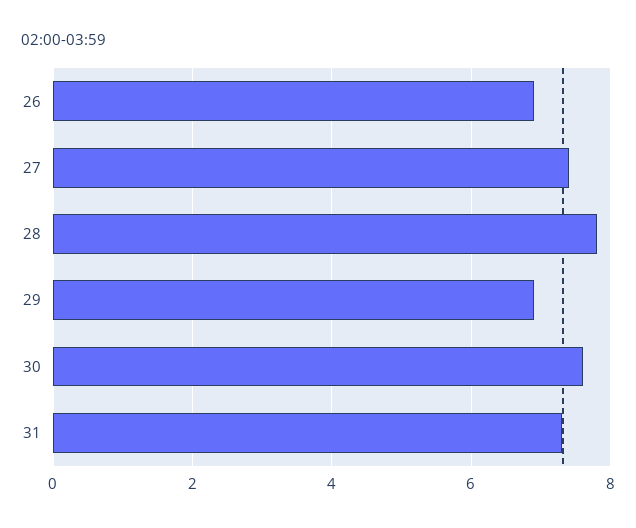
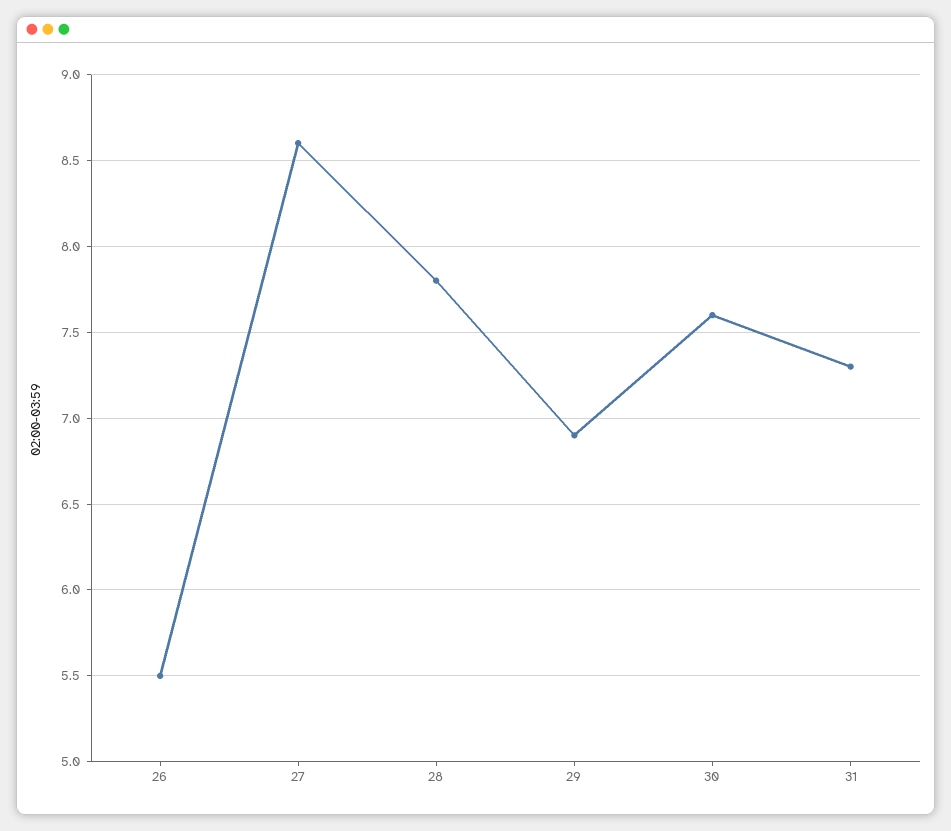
26: 7 -> 5.5
27: 7.5 -> 8.6

